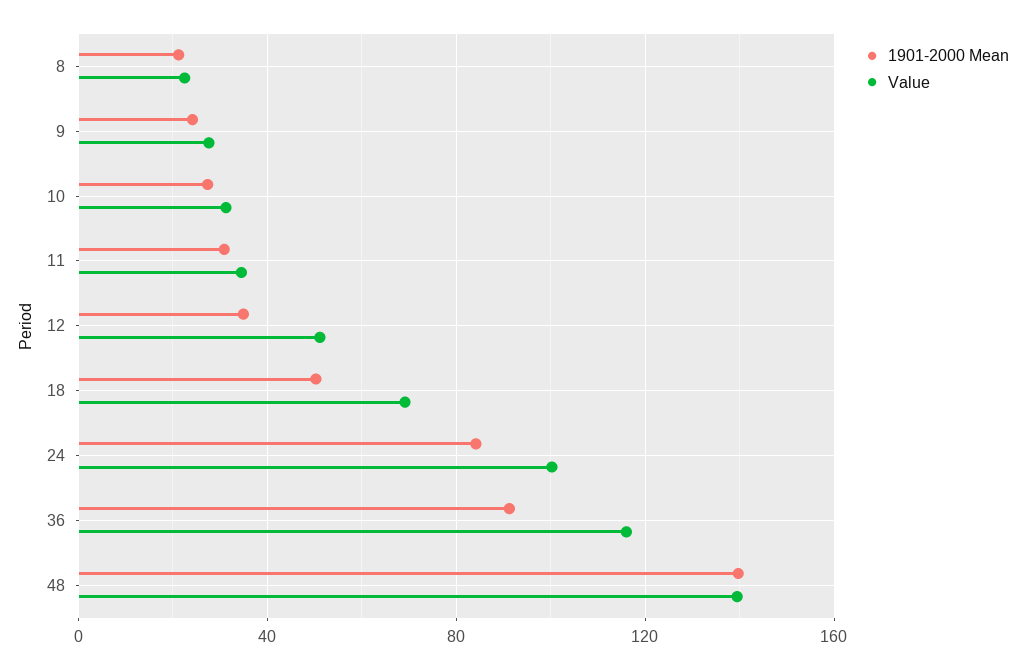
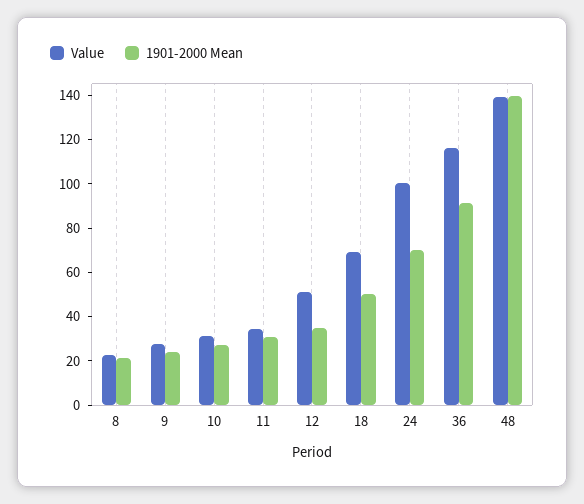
1901-2000 Mean, 24: 85 -> 70

